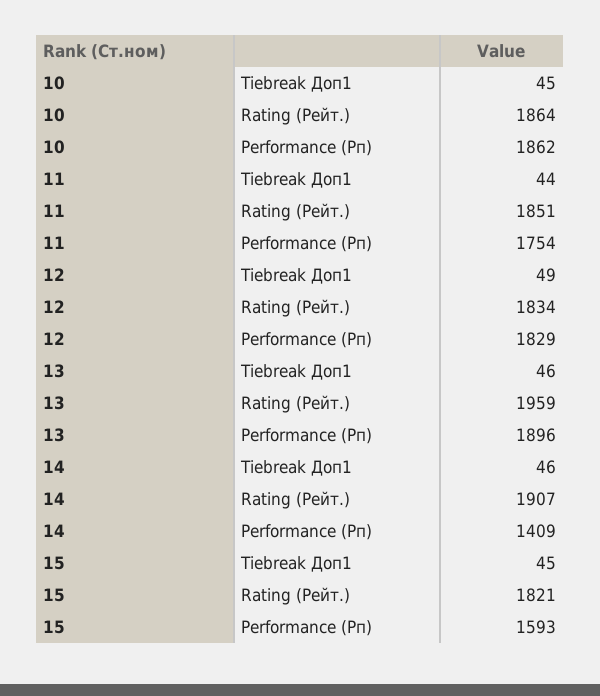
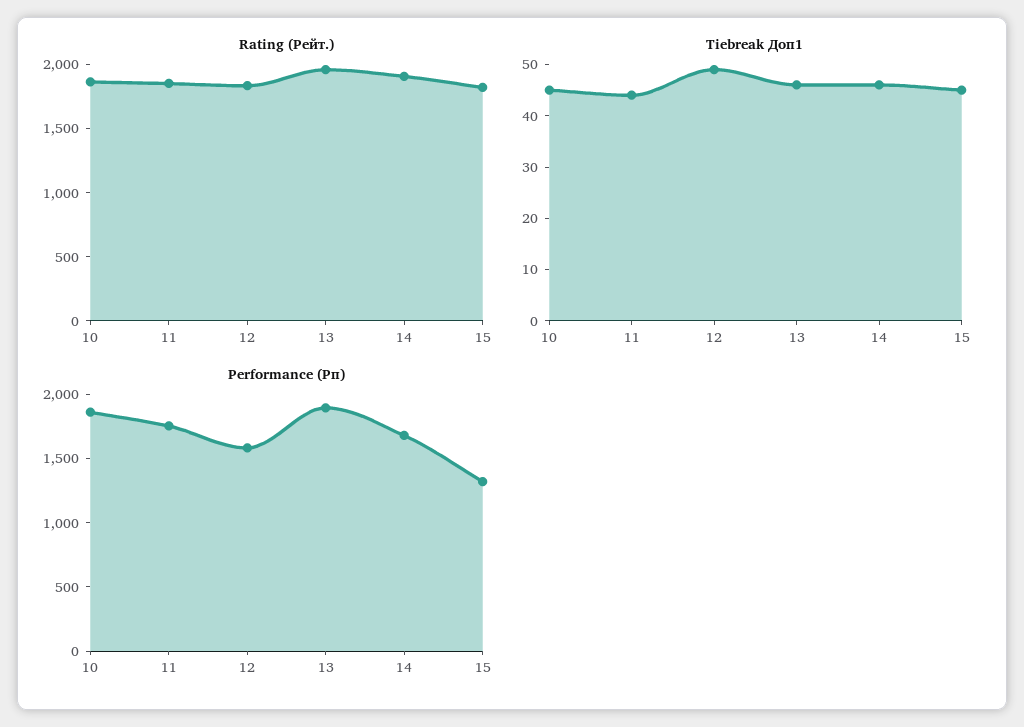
Performance (Рп), 12: 1829 -> 1600
Performance (Рп), 14: 1409 -> 1700
Performance (Рп), 15: 1593 -> 1300

